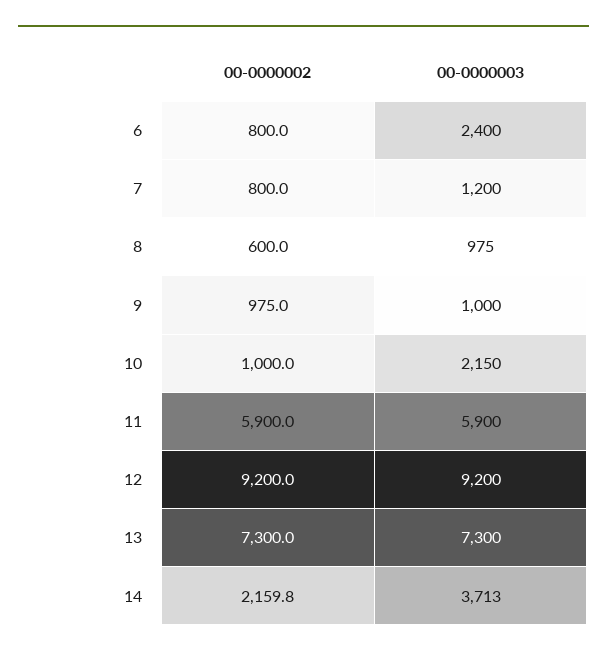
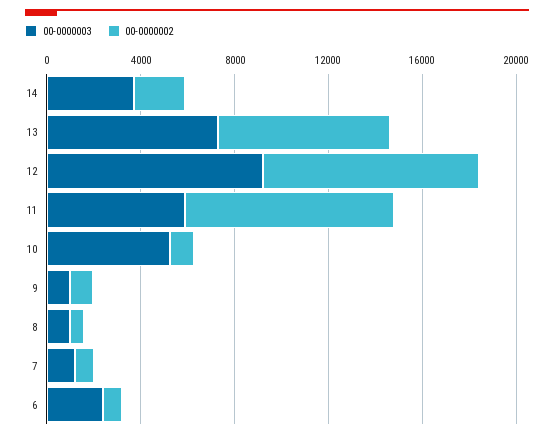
00-0000003, 10: 2150 -> 5000
00-0000002, 11: 5900 -> 9000

